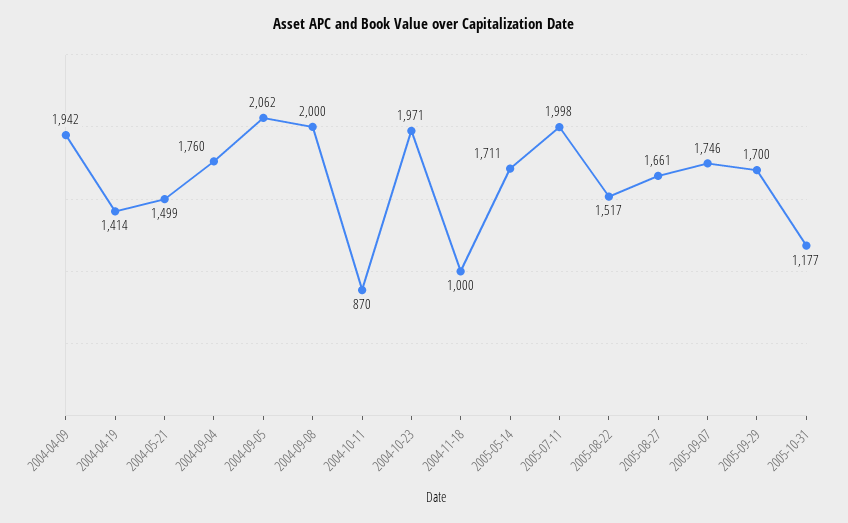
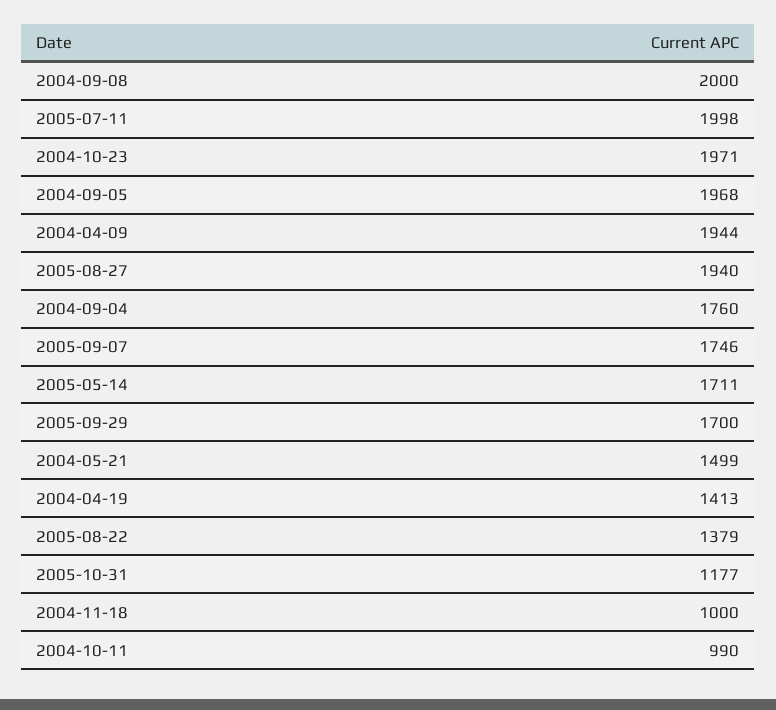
2004-04-09: 1942 -> 1944
2004-04-19: 1414 -> 1413
2004-09-05: 2062 -> 1968
2004-10-11: 870 -> 990
2005-08-22: 1517 -> 1379
2005-08-27: 1661 -> 1940

